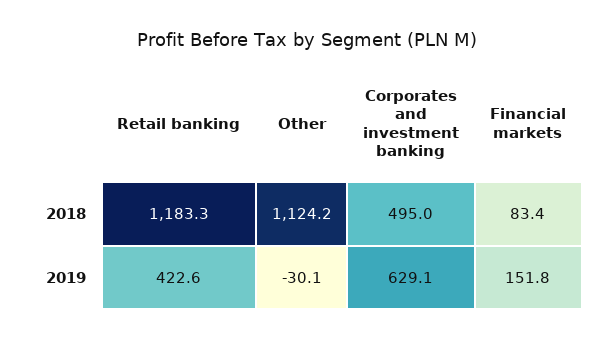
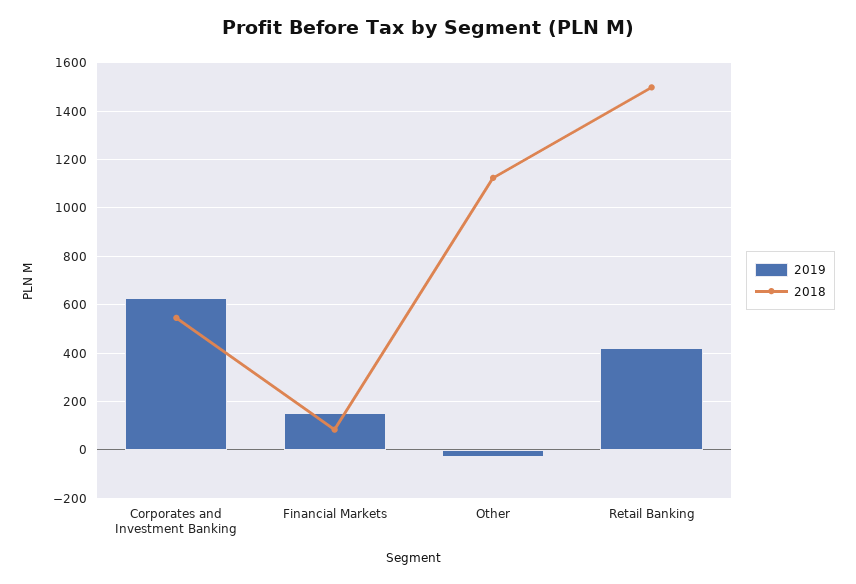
2018, Retail banking: 1183.3 -> 1500
2018, Corporates and investment banking: 495 -> 550

